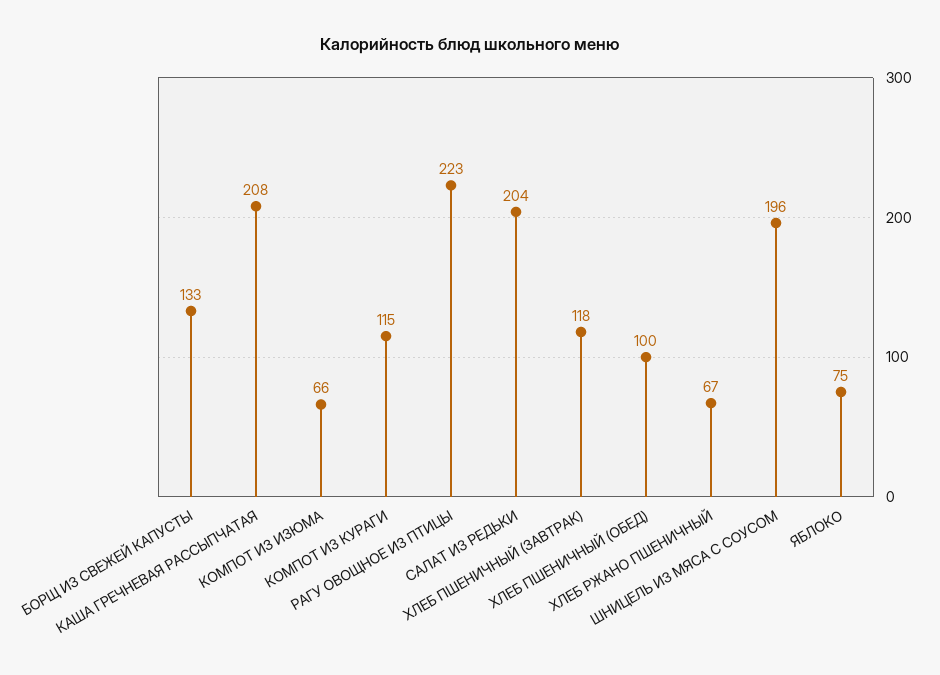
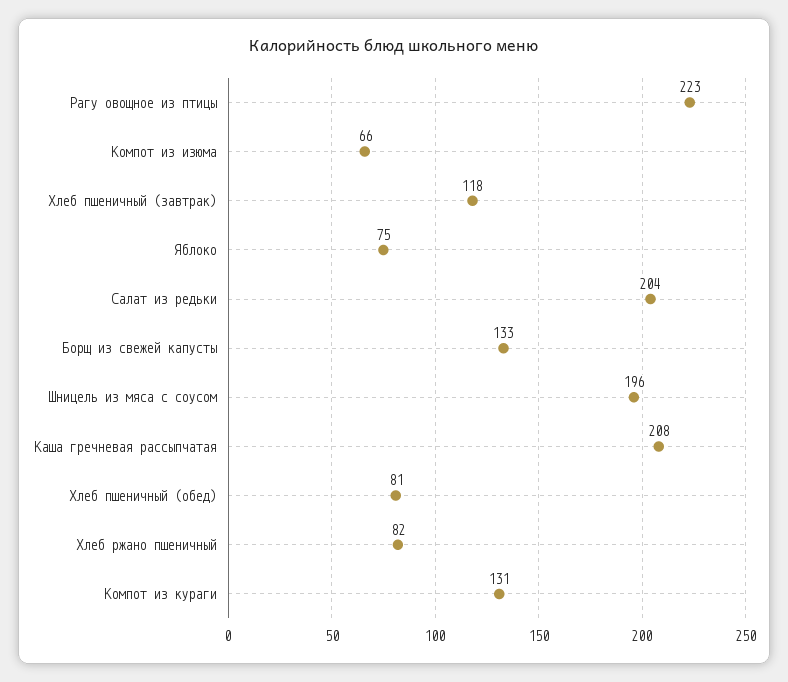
КОМПОТ ИЗ КУРАГИ: 115 -> 131
ХЛЕБ ПШЕНИЧНЫЙ (ОБЕД): 100 -> 81
ХЛЕБ РЖАНО ПШЕНИЧНЫЙ: 67 -> 82

